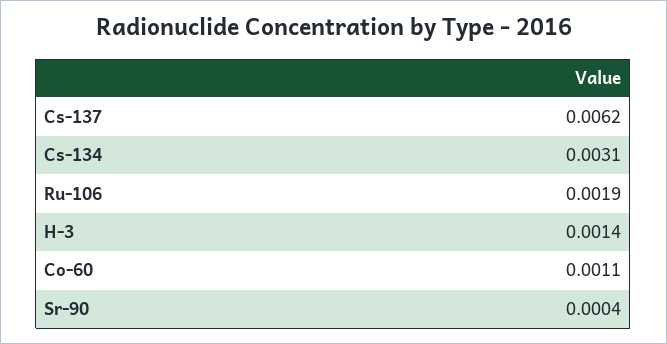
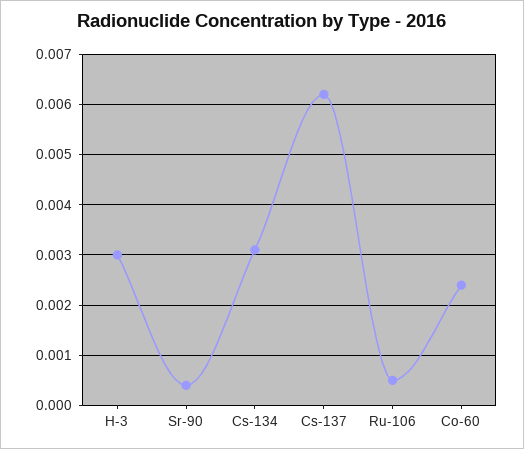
Ru-106: 0.0019 -> 0.0005
H-3: 0.0014 -> 0.003
Co-60: 0.0011 -> 0.0025

